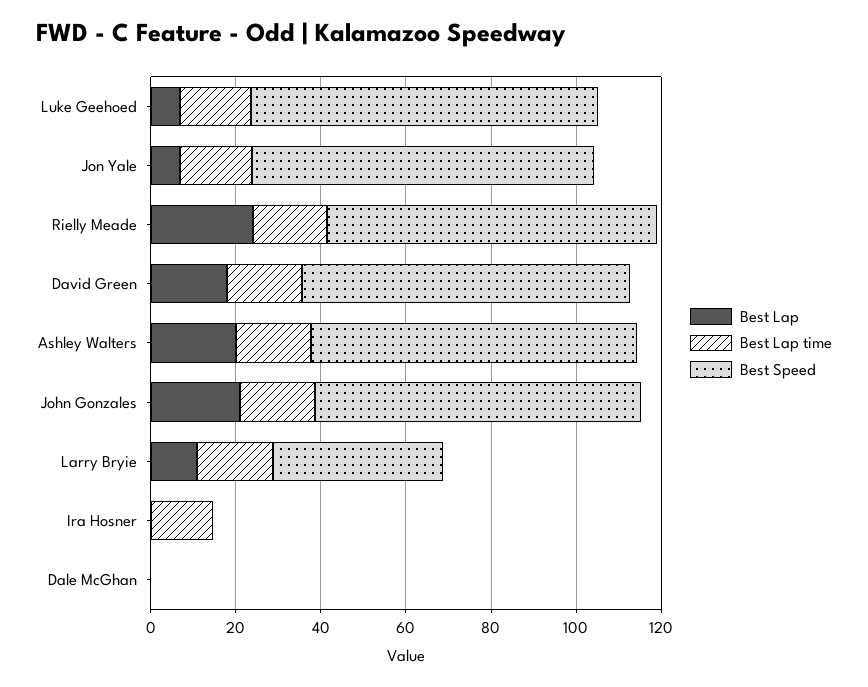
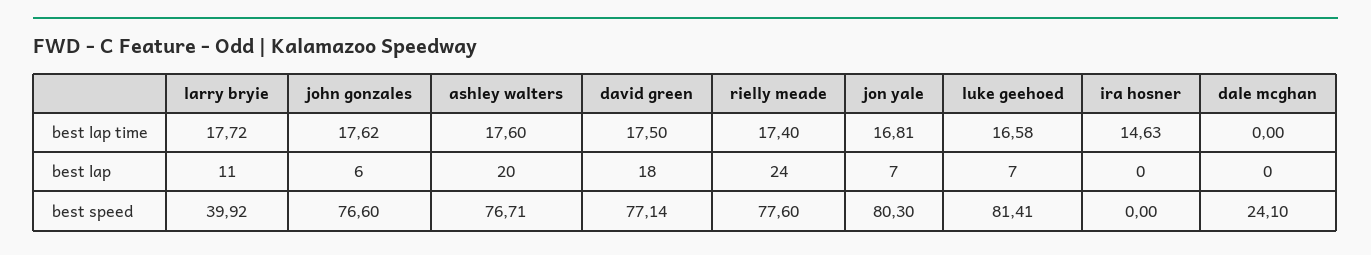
Best Lap, John Gonzales: 20 -> 6
Best Speed, Dale McGhan: 0 -> 24.1

